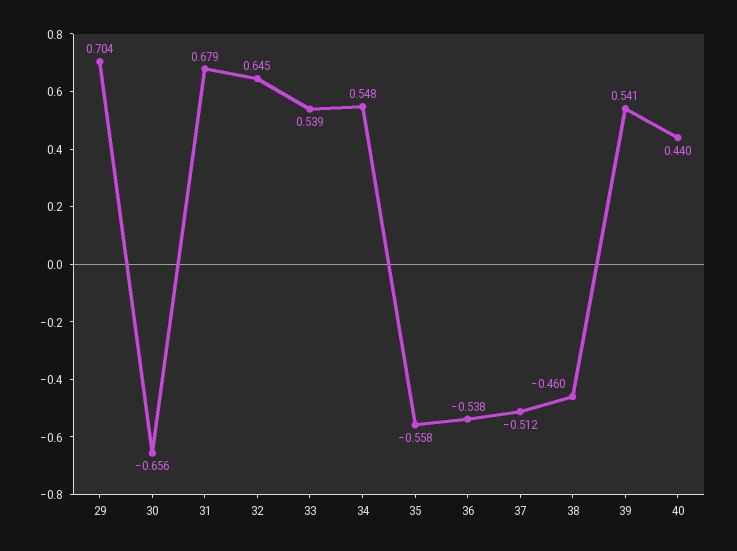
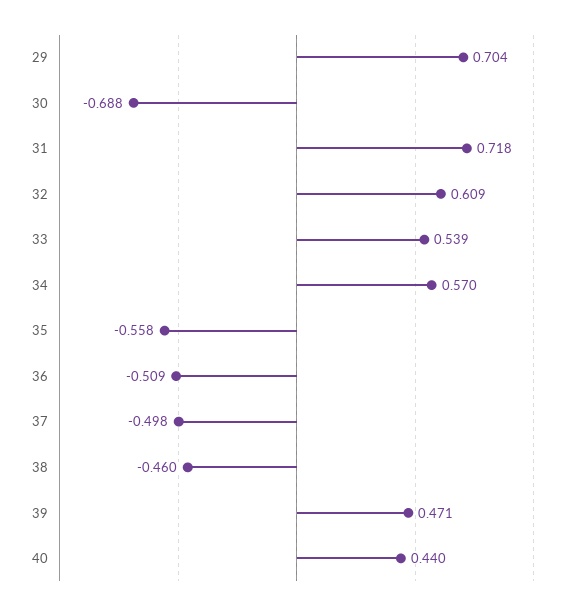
30: -0.656 -> -0.688
31: 0.679 -> 0.718
32: 0.645 -> 0.609
34: 0.548 -> 0.57
36: -0.538 -> -0.509
37: -0.512 -> -0.498
39: 0.541 -> 0.471

